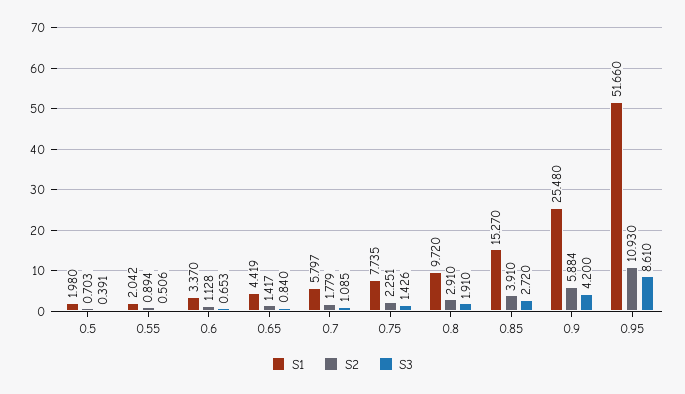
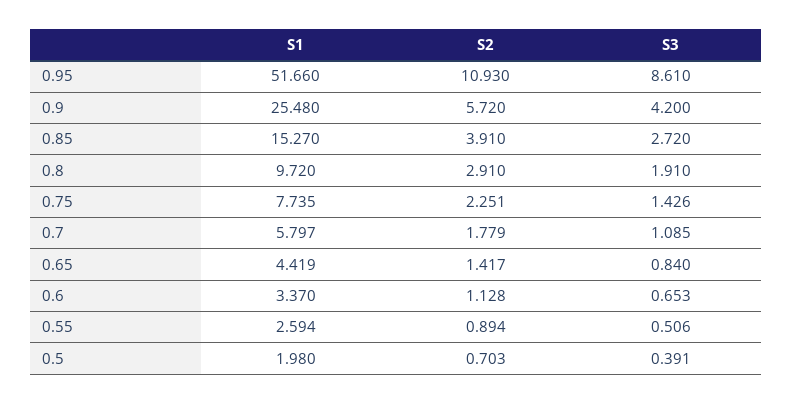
S1, 0.55: 2.042 -> 2.594
S2, 0.9: 5.884 -> 5.72

